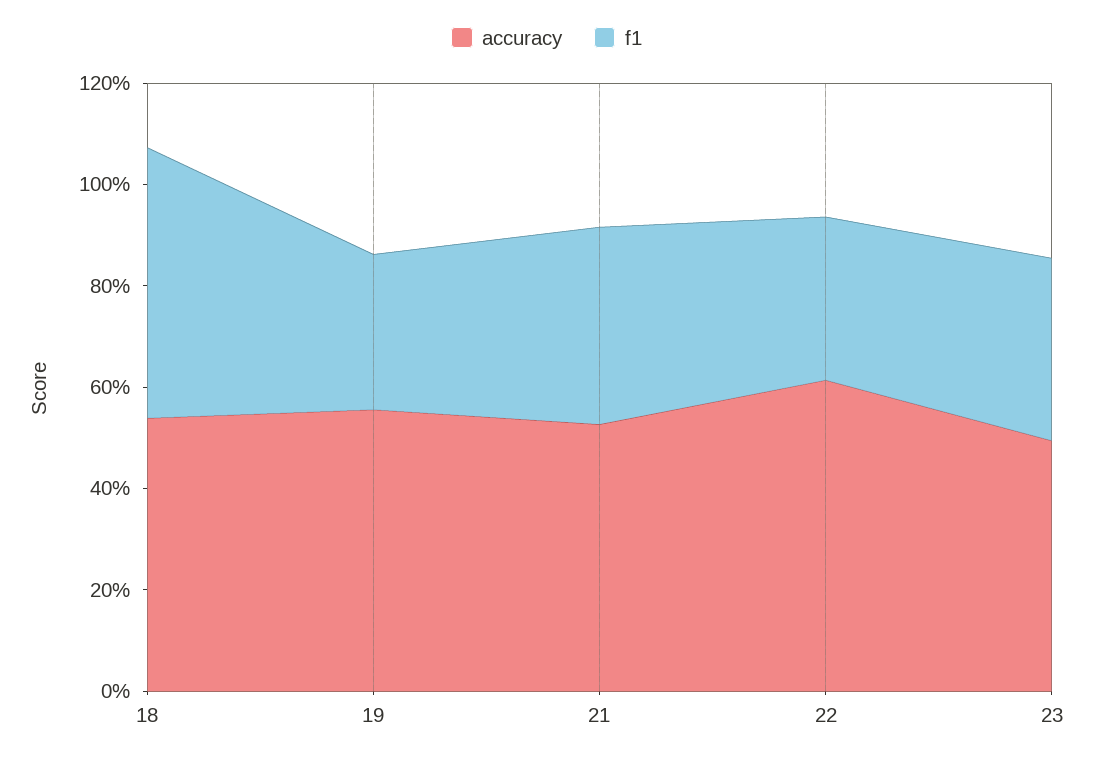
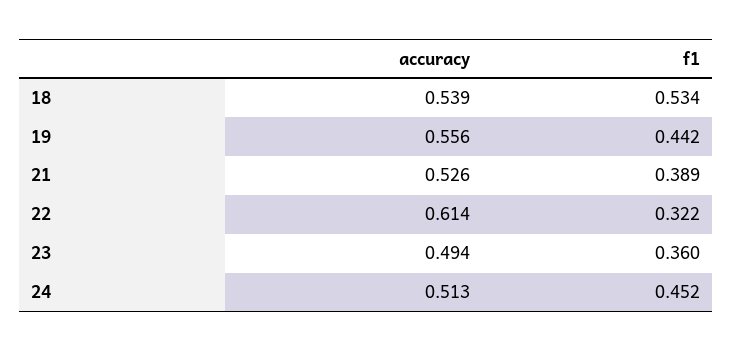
f1, 19: 0.3 -> 0.442
accuracy, 24: none -> 0.513
f1, 24: none -> 0.452

